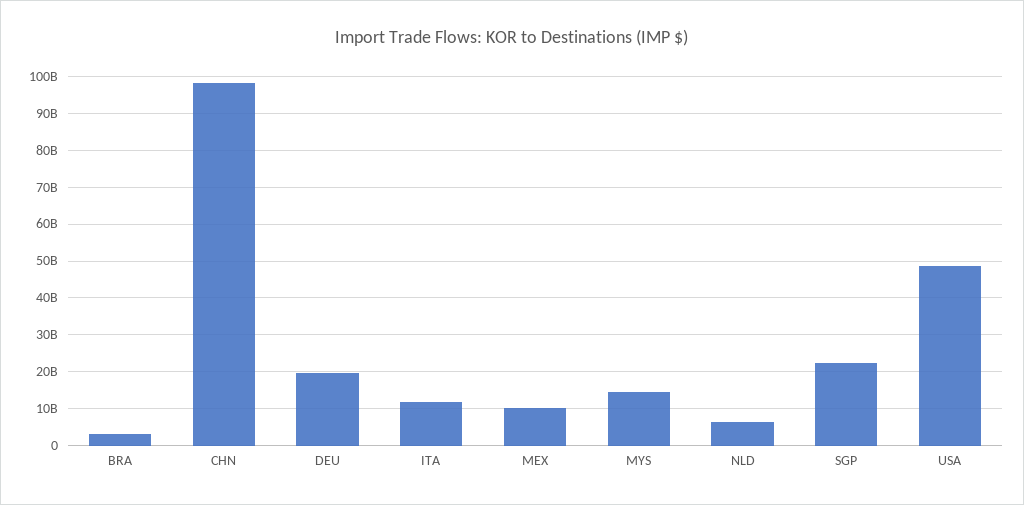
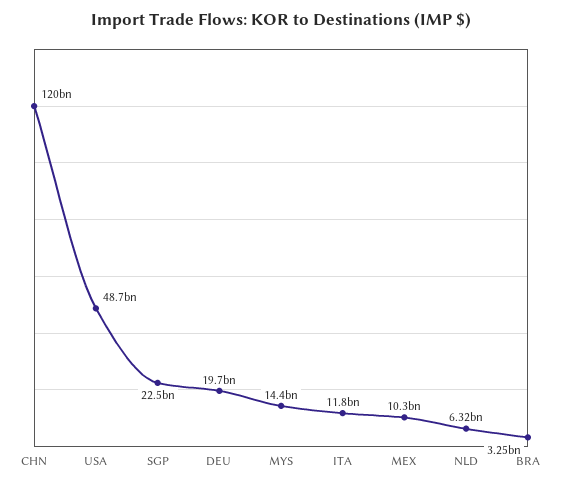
CHN: 98000000000 -> 120000000000

